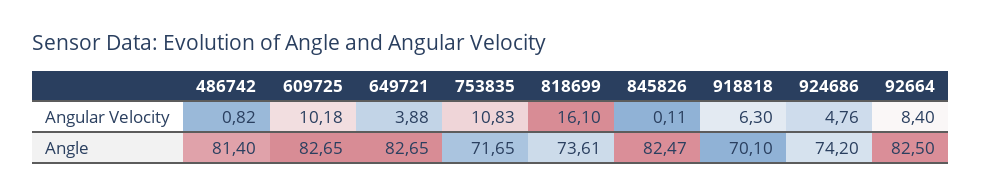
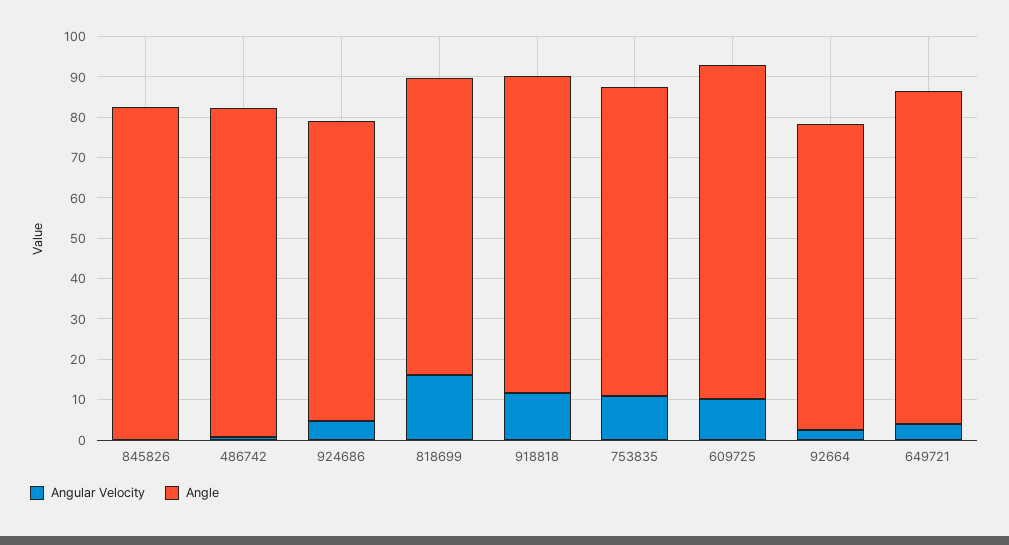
Angular Velocity, 918818: 6.3 -> 12
Angular Velocity, 92664: 8.4 -> 2
Angle, 753835: 71.65 -> 76
Angle, 918818: 70.1 -> 78
Angle, 92664: 82.5 -> 76

